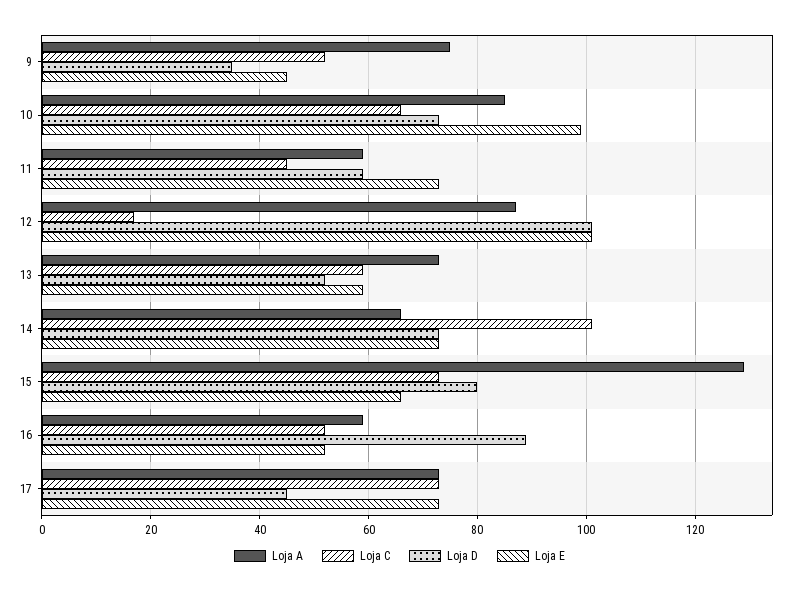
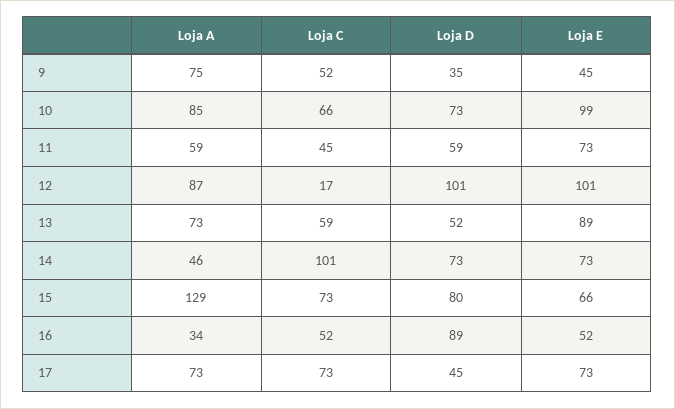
Loja E, 13: 60 -> 89
Loja A, 14: 65 -> 46
Loja A, 16: 60 -> 34

